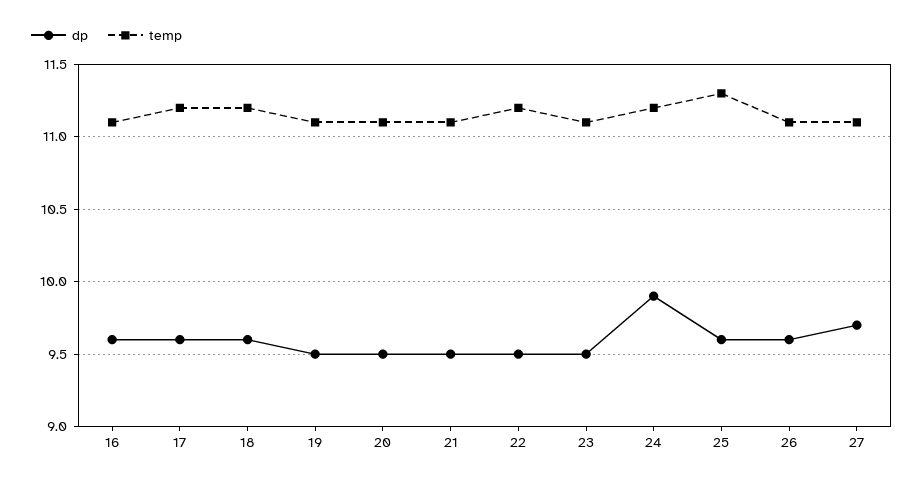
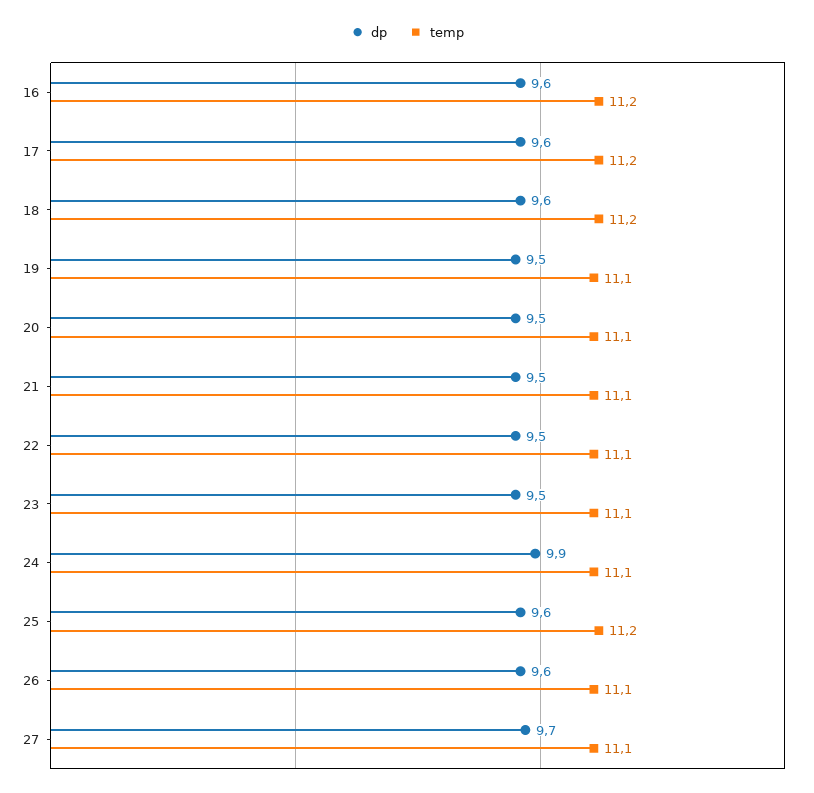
temp, 16: 11.1 -> 11.2
temp, 22: 11.2 -> 11.1
temp, 24: 11.2 -> 11.1
temp, 25: 11.3 -> 11.2

